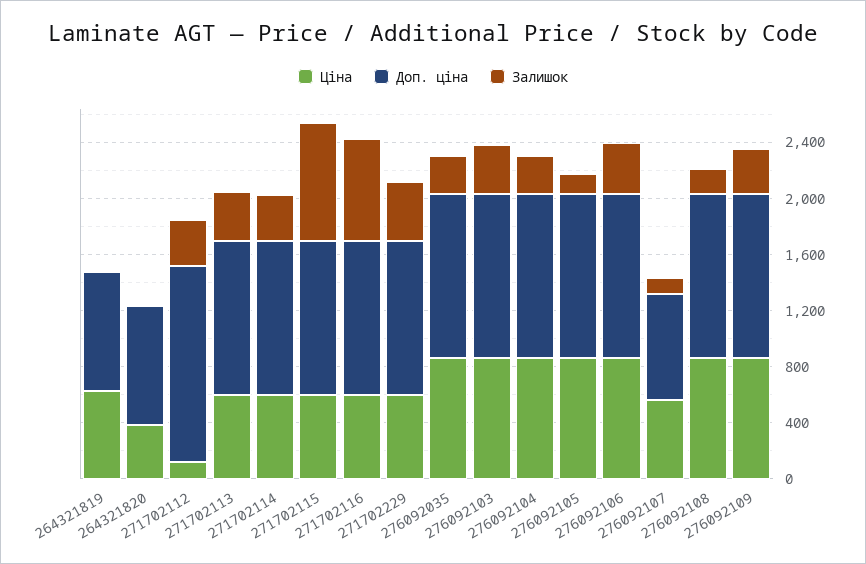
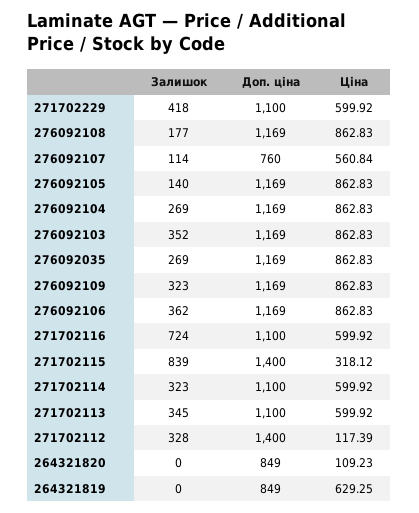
Ціна, 264321820: 400 -> 109.23
Ціна, 271702115: 600 -> 318.12
Доп. ціна, 271702115: 1100 -> 1400

